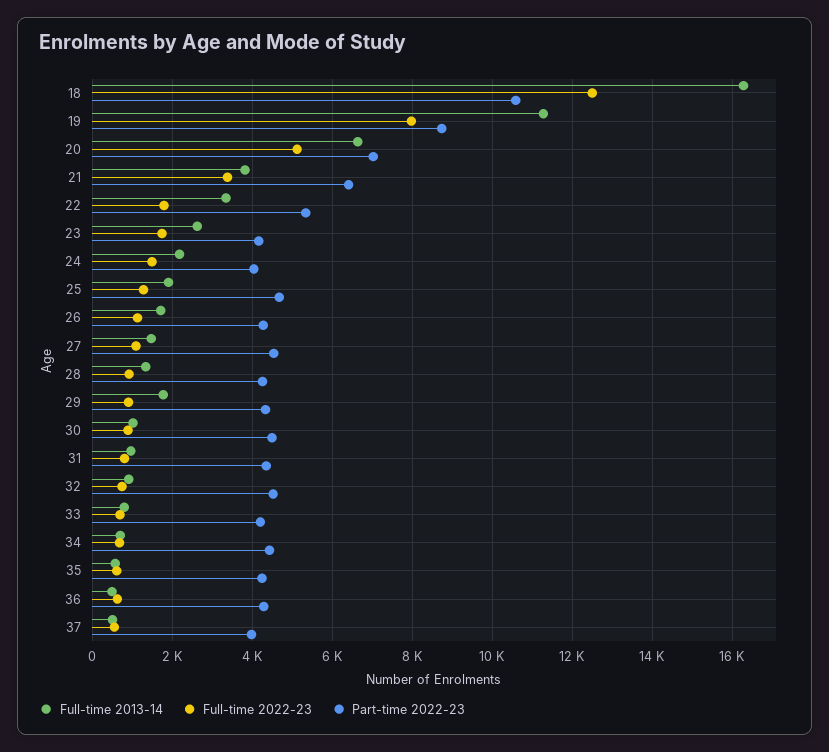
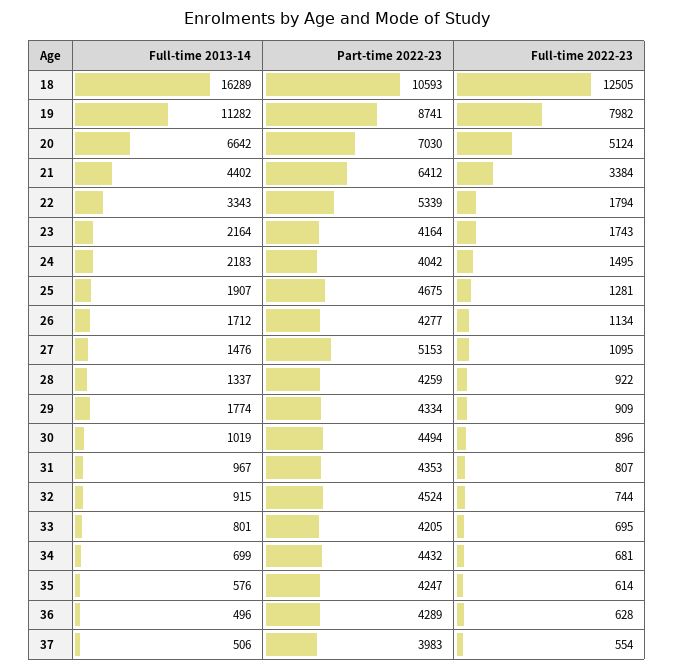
Full-time 2013-14, 21: 3800 -> 4402
Full-time 2013-14, 23: 2600 -> 2164
Part-time 2022-23, 27: 4600 -> 5153

